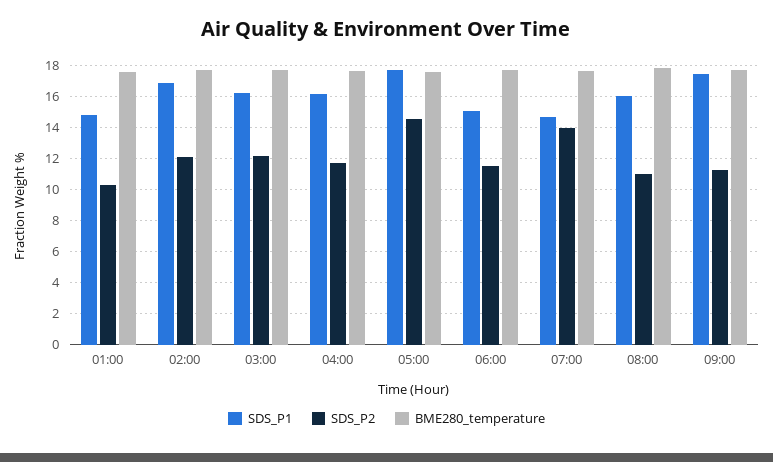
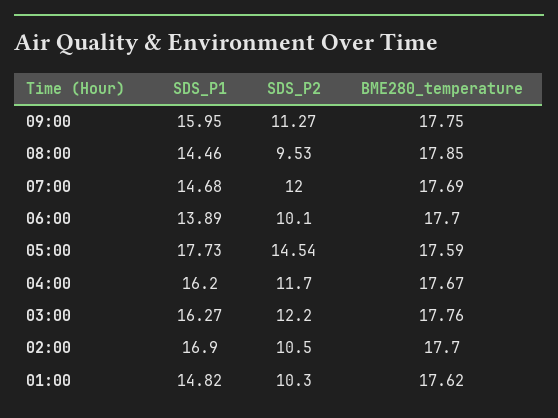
SDS_P2, 02:00: 12 -> 10.5
SDS_P1, 06:00: 15 -> 13.89
SDS_P2, 06:00: 11.5 -> 10.1
SDS_P2, 07:00: 14 -> 12
SDS_P1, 08:00: 16 -> 14.46
SDS_P2, 08:00: 11 -> 9.53
SDS_P1, 09:00: 17.5 -> 15.95

